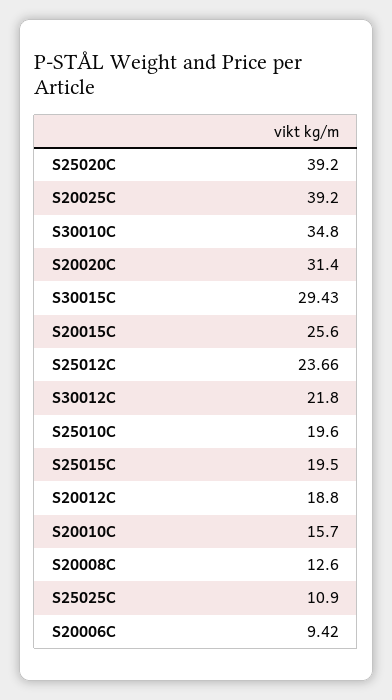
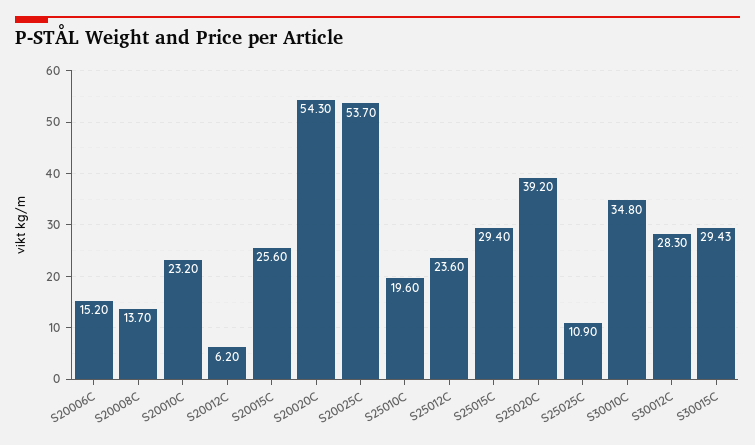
S20025C: 39.2 -> 53.7
S20020C: 31.4 -> 54.3
S25012C: 23.66 -> 23.6
S30012C: 21.8 -> 28.3
S25015C: 19.5 -> 29.4
S20012C: 18.8 -> 6.2
S20010C: 15.7 -> 23.2
S20008C: 12.6 -> 13.7
S20006C: 9.42 -> 15.2

